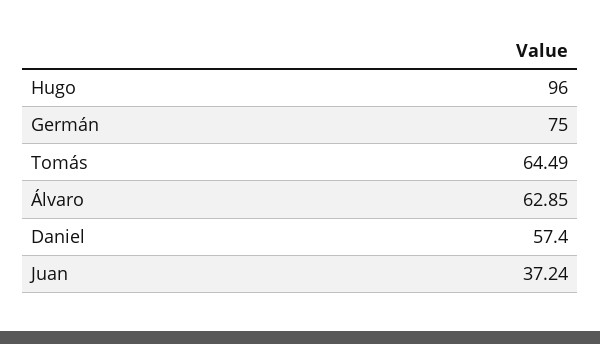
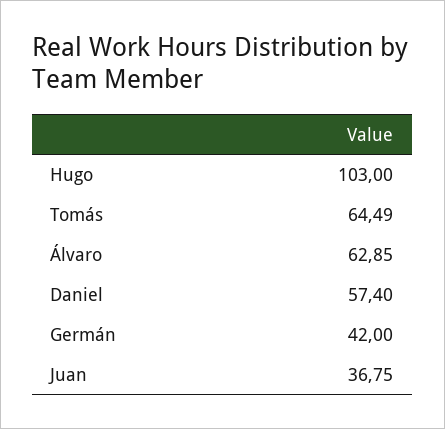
Hugo: 96 -> 103
Germán: 75 -> 42
Juan: 37.24 -> 36.75

